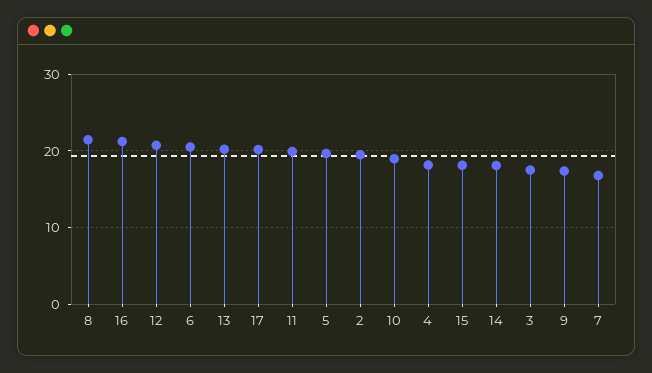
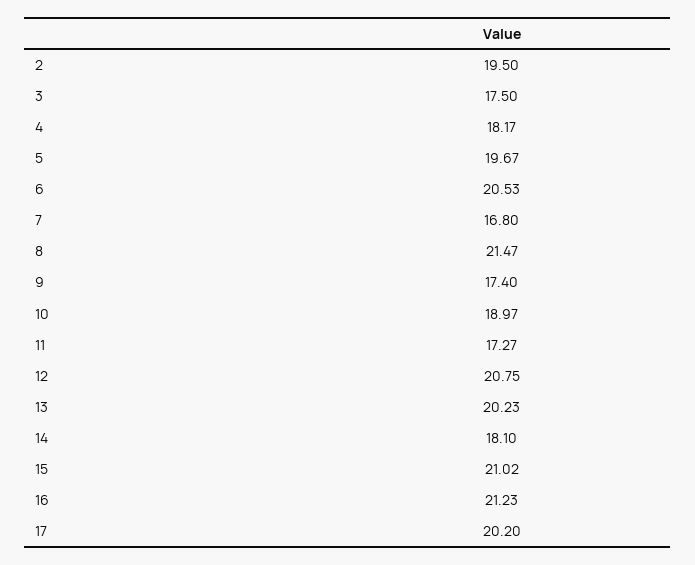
11: 20 -> 17.27
15: 18 -> 21.02

